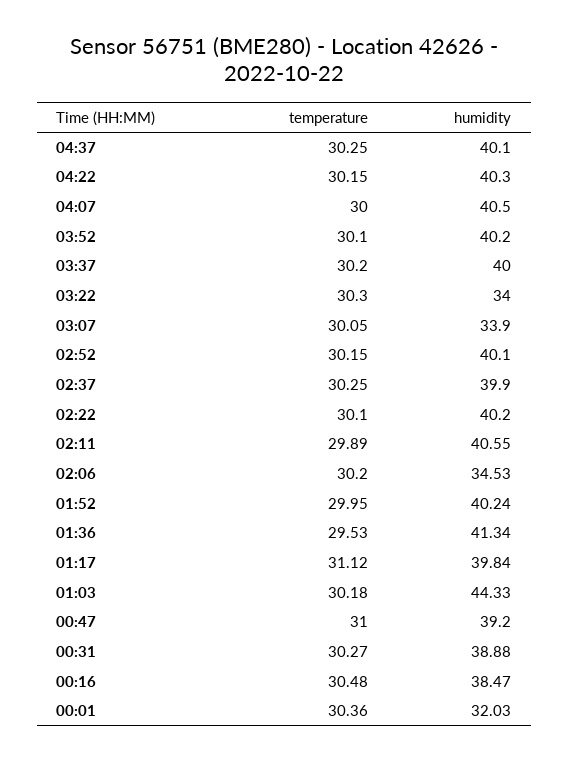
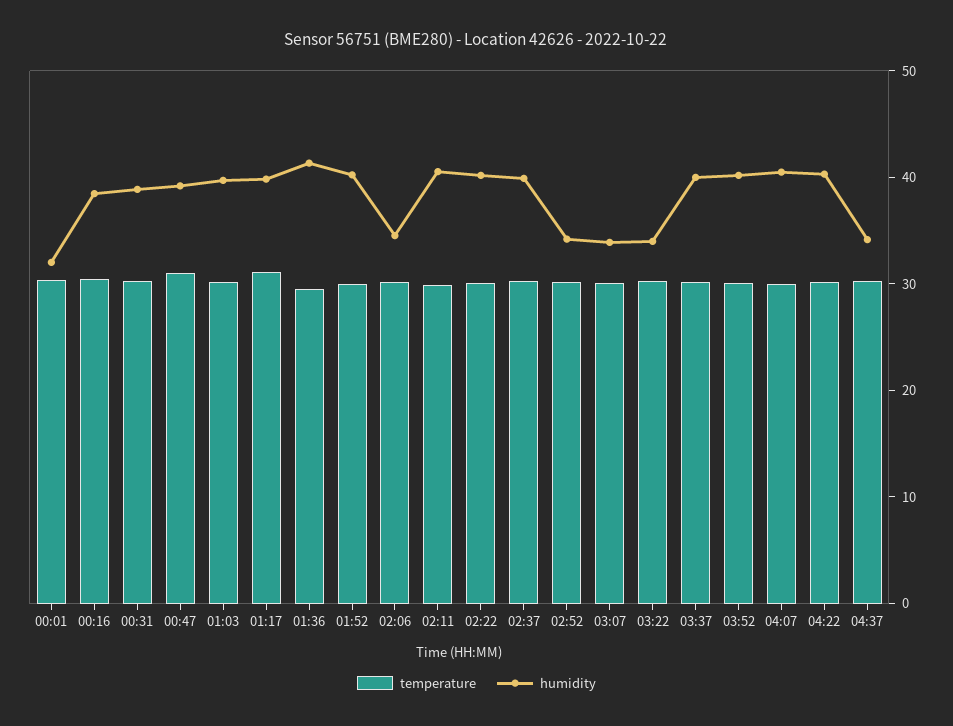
humidity, 04:37: 40.1 -> 34
humidity, 02:52: 40.1 -> 34
humidity, 01:03: 44.33 -> 40

